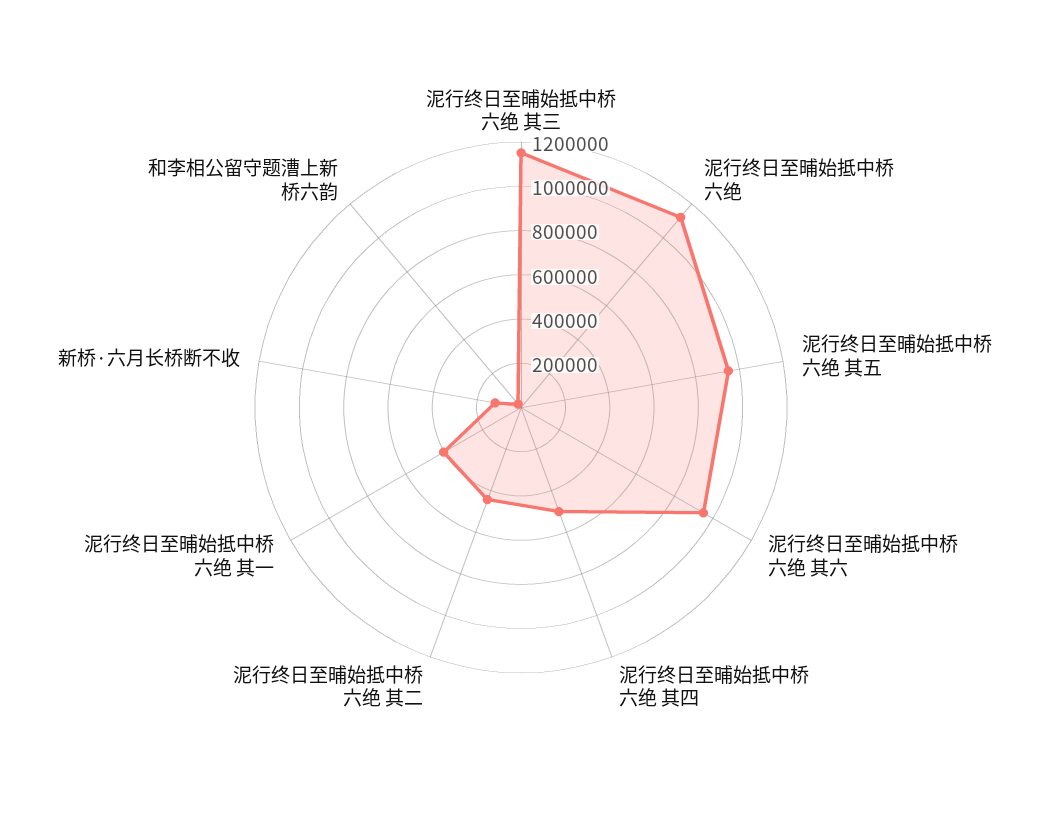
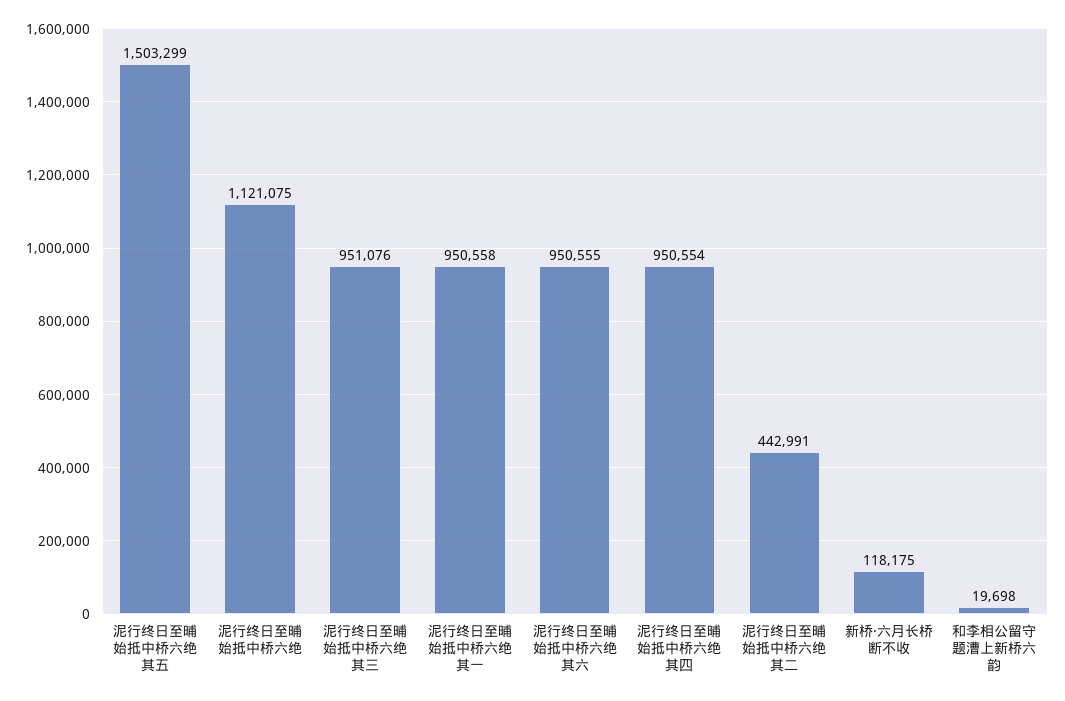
泥行终日至晡始抵中桥六绝 其三: 1150000 -> 951076
泥行终日至晡始抵中桥六绝 其五: 950000 -> 1503299
泥行终日至晡始抵中桥六绝 其四: 500000 -> 950554
泥行终日至晡始抵中桥六绝 其一: 400000 -> 950558

